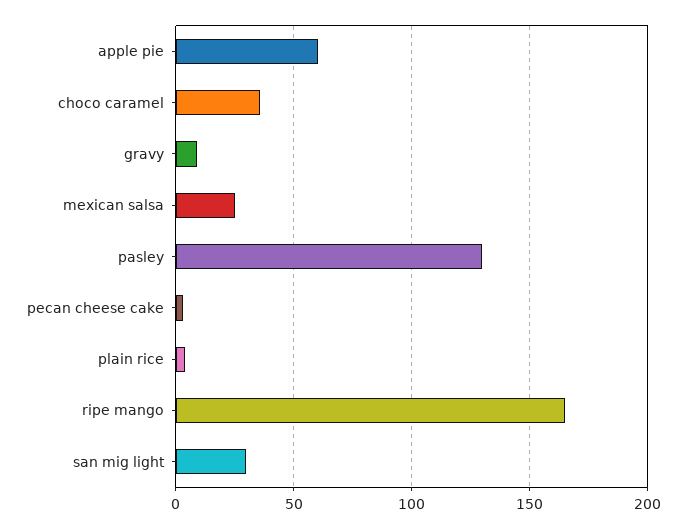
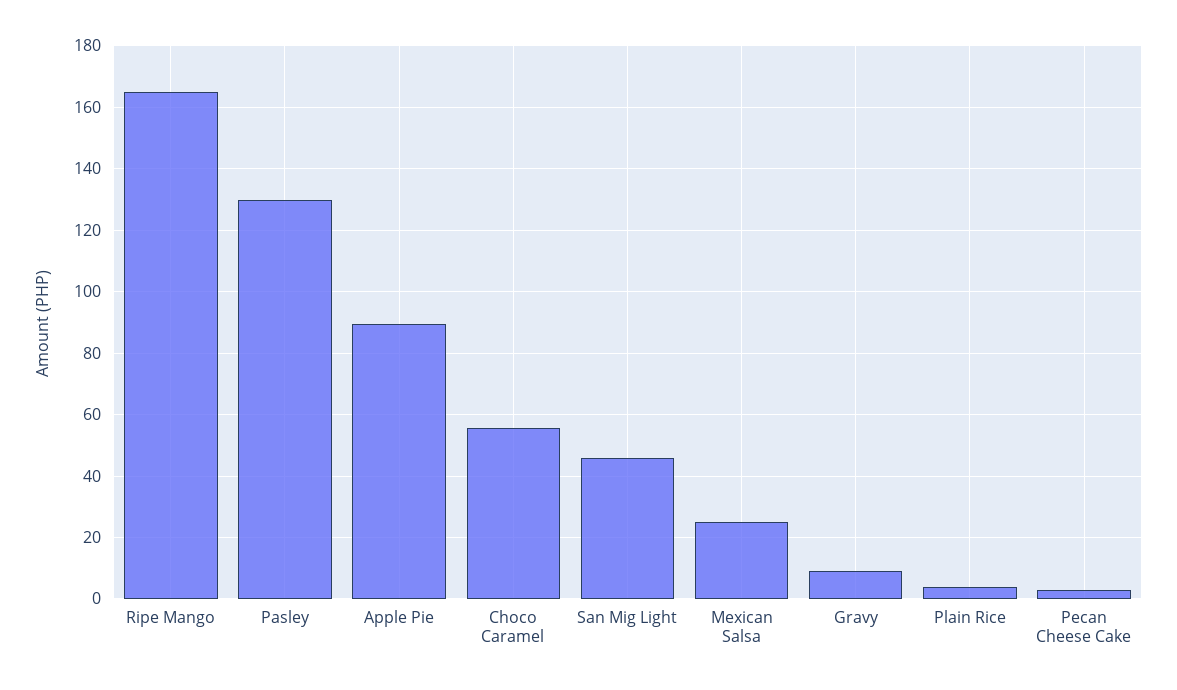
apple pie: 60 -> 90
choco caramel: 35 -> 56
san mig light: 30 -> 46

